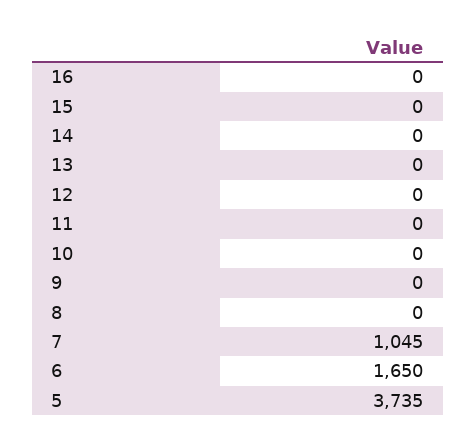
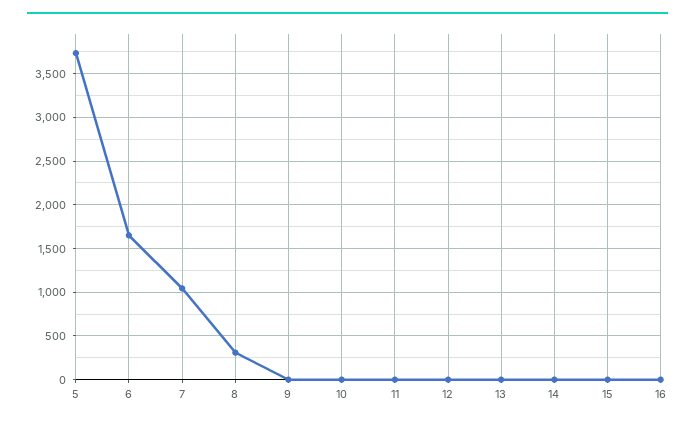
8: 0 -> 300

